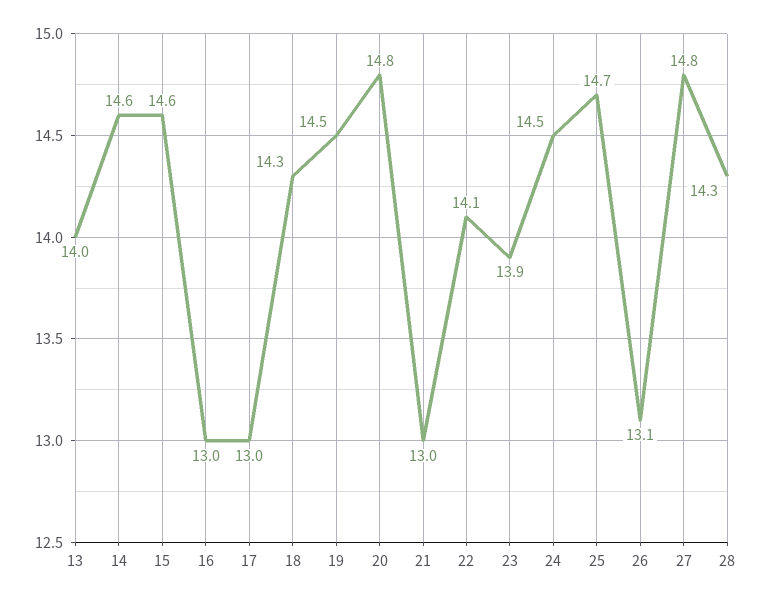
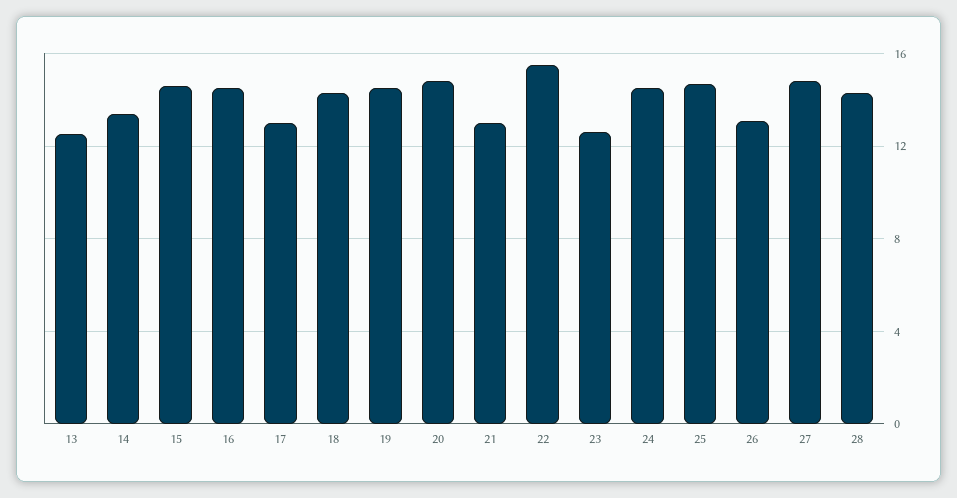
13: 14 -> 12.5
14: 14.6 -> 13.5
16: 13 -> 14.5
22: 14.1 -> 15.5
23: 13.9 -> 12.5

